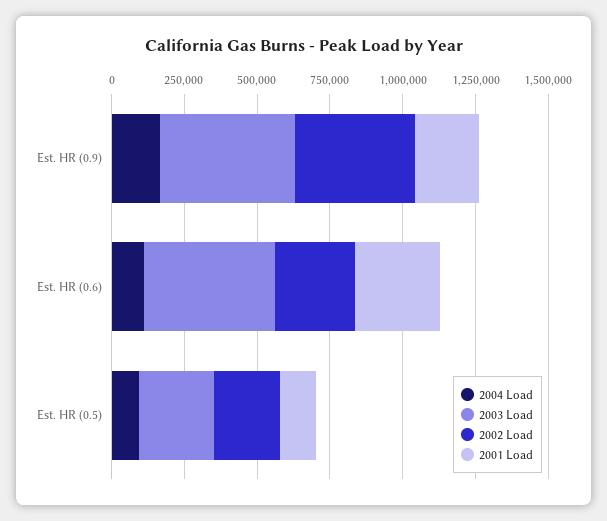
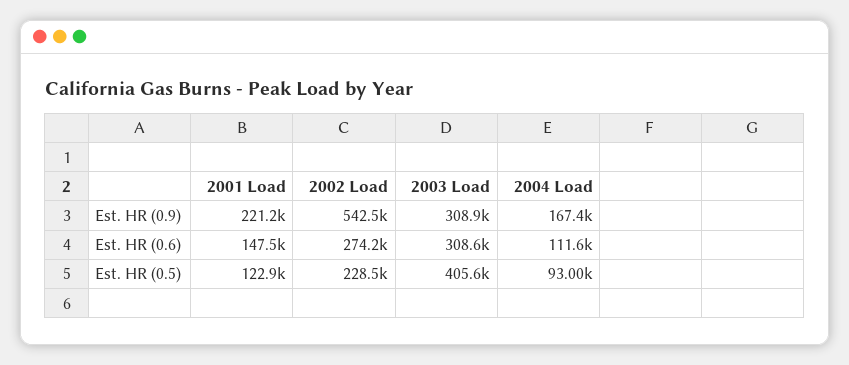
2003 Load, Est. HR (0.9): 450000 -> 308900
2002 Load, Est. HR (0.9): 400000 -> 542500
2003 Load, Est. HR (0.6): 450000 -> 308600
2001 Load, Est. HR (0.6): 300000 -> 147500
2003 Load, Est. HR (0.5): 250000 -> 405600

